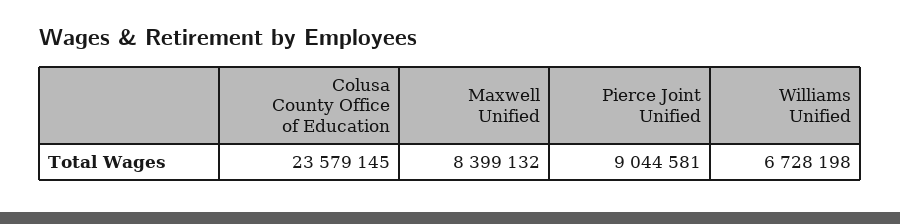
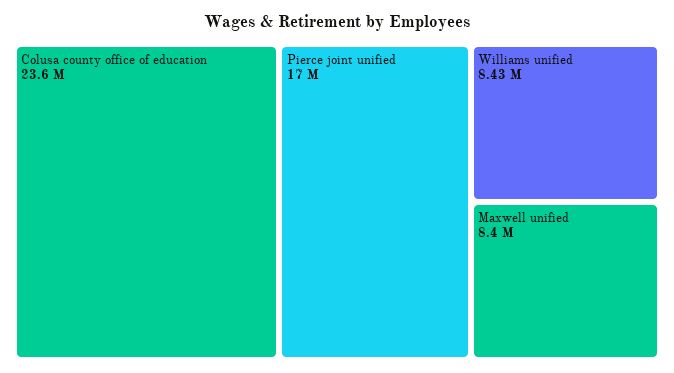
Pierce Joint Unified: 9044581 -> 17000000
Williams Unified: 6728198 -> 8430000

